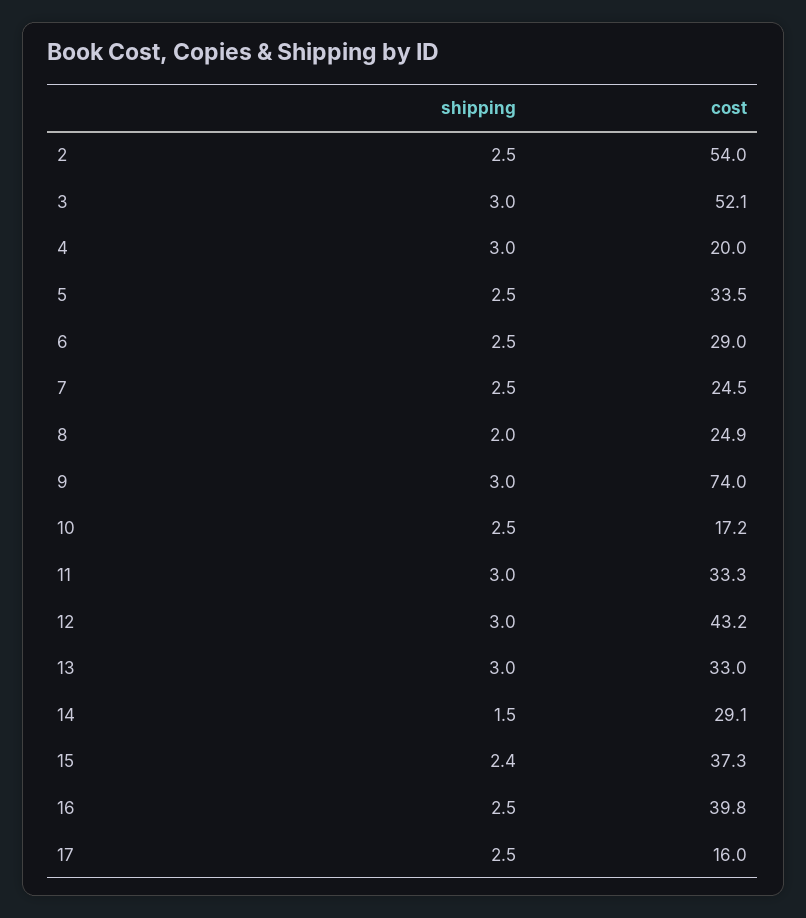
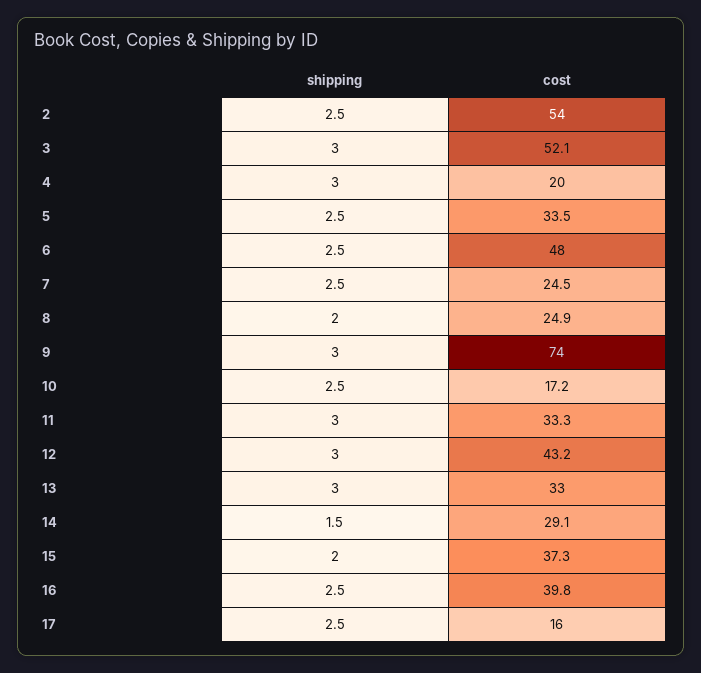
cost, 6: 29 -> 48
shipping, 15: 2.4 -> 2

